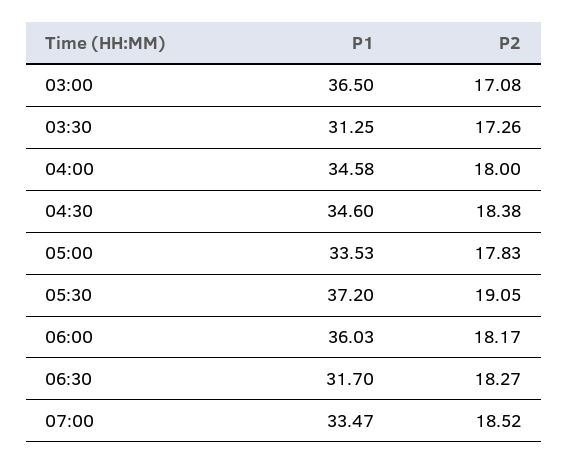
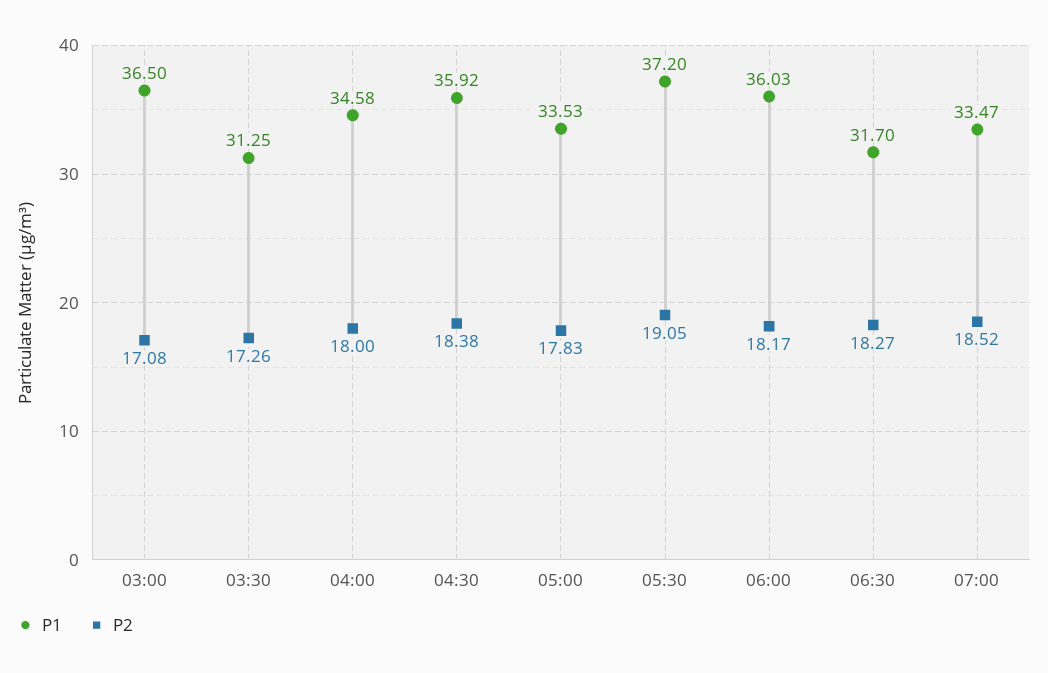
P1, 04:30: 34.6 -> 35.92

